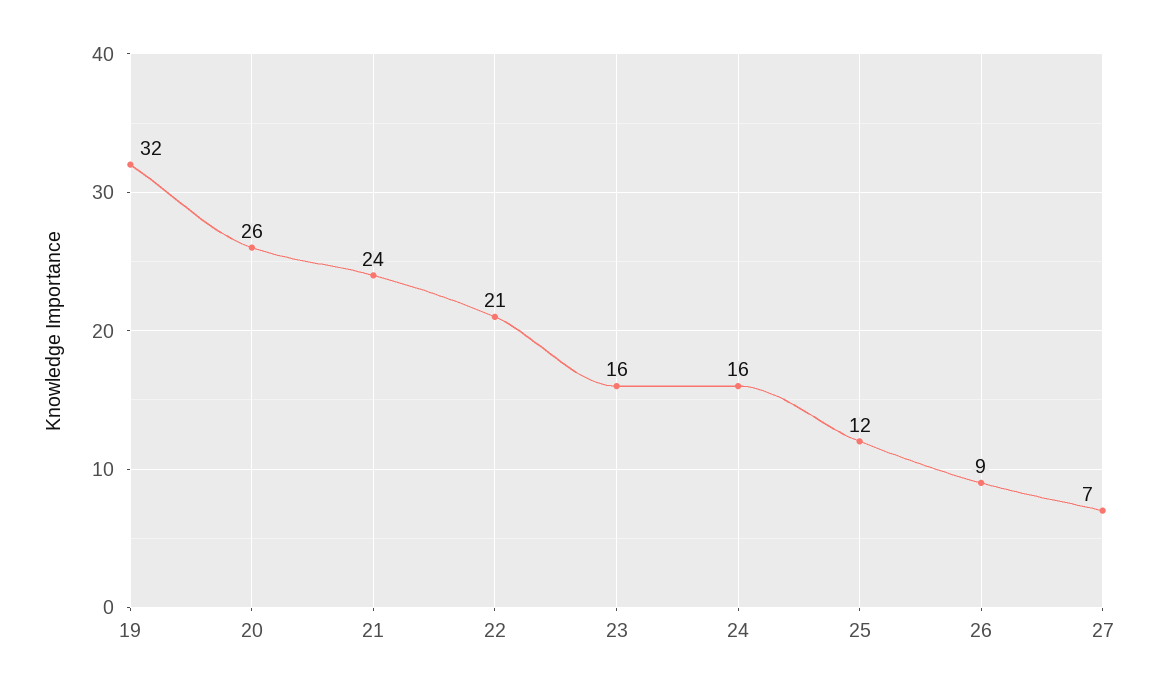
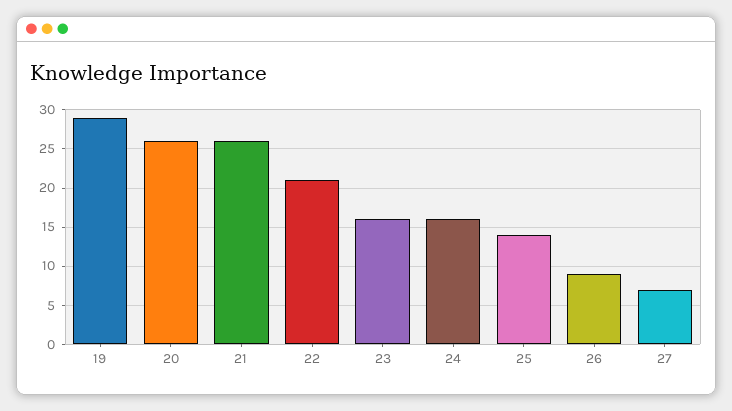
19: 32 -> 29
21: 24 -> 26
25: 12 -> 14

